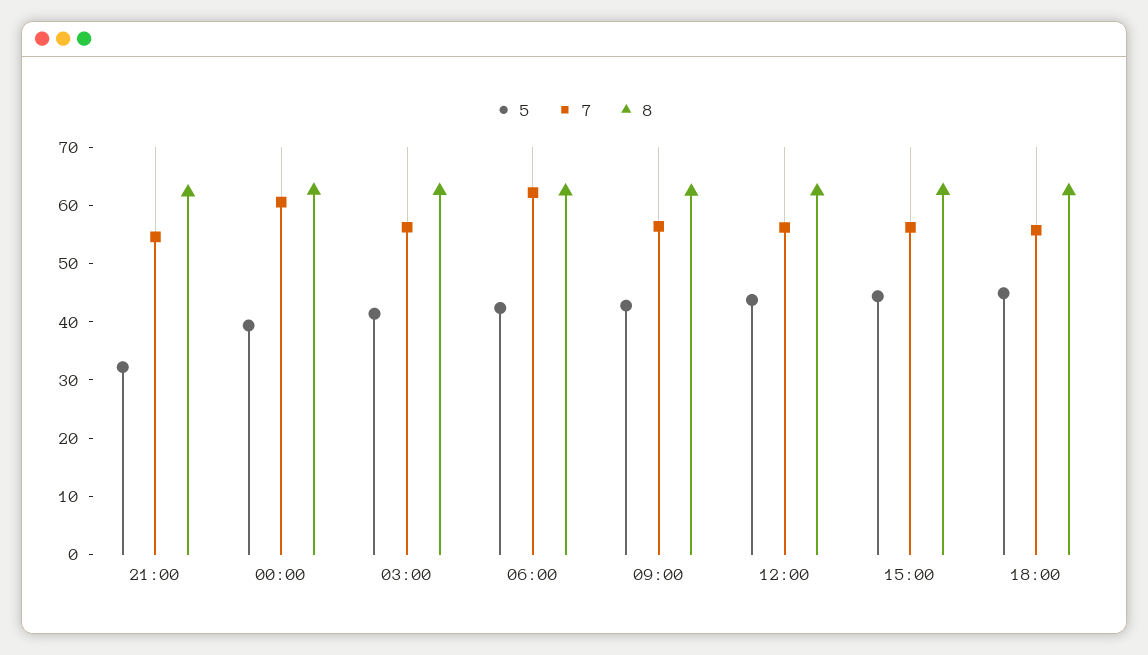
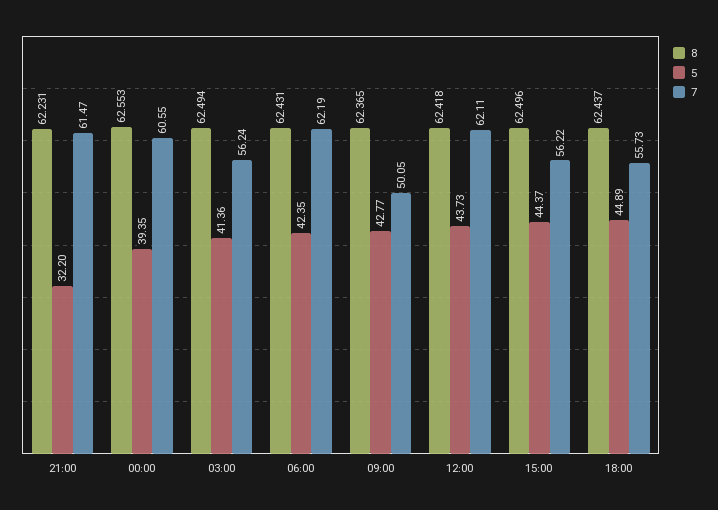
7, 21:00: 54 -> 61.47
7, 09:00: 56 -> 50.05
7, 12:00: 56 -> 62.11

